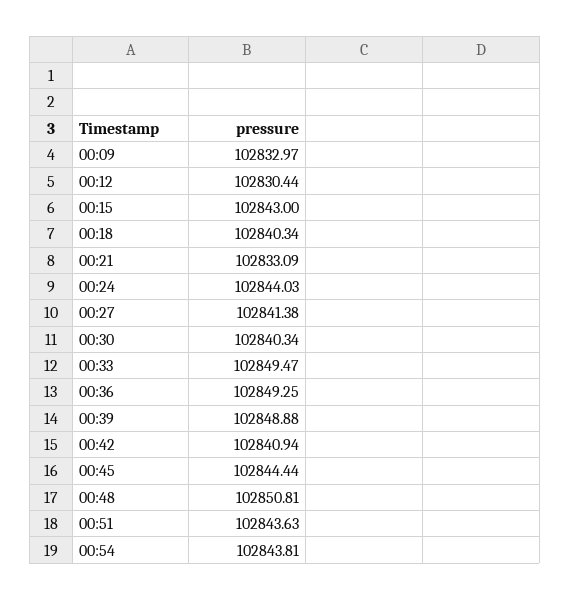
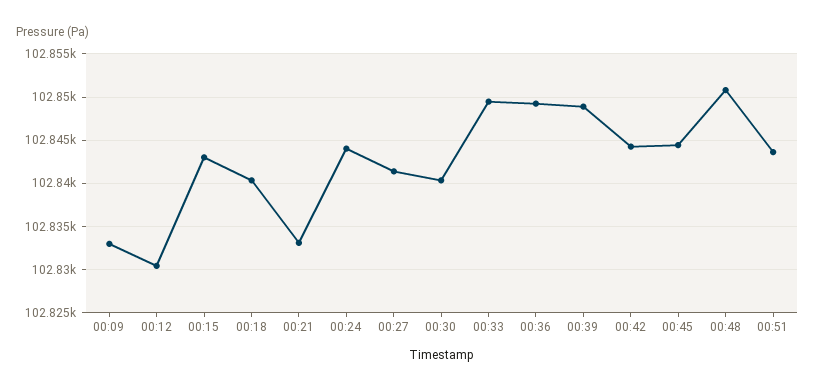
00:42: 102840.94 -> 102844
00:54: 102843.81 -> none

